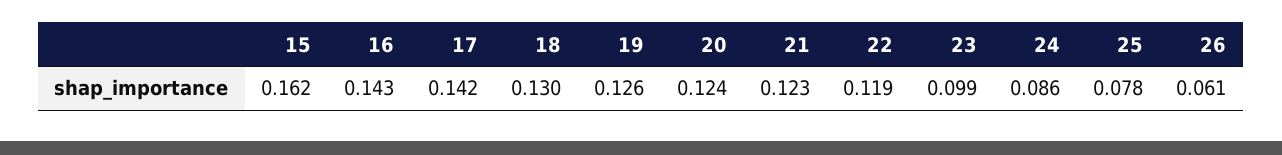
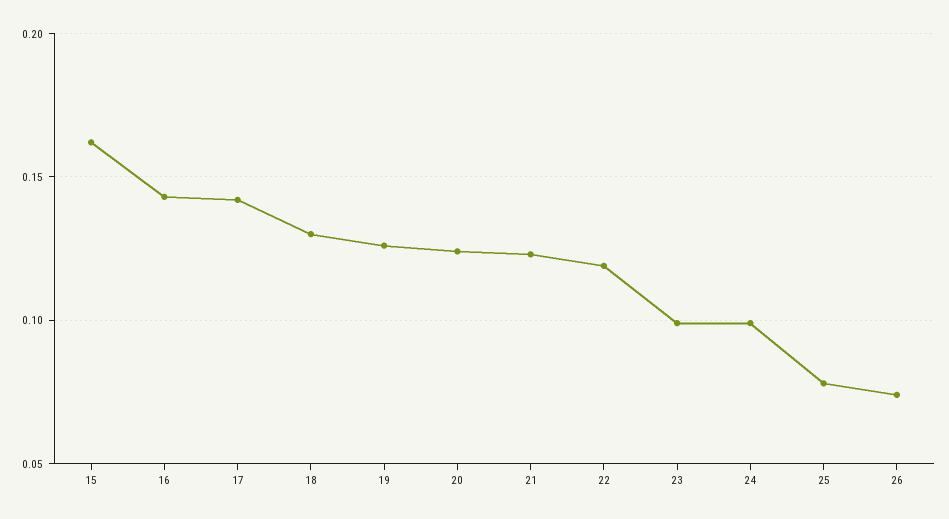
24: 0.086 -> 0.1
26: 0.061 -> 0.075

